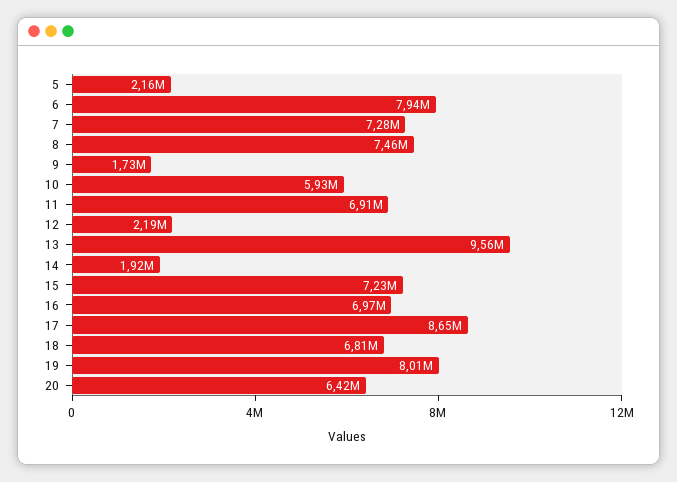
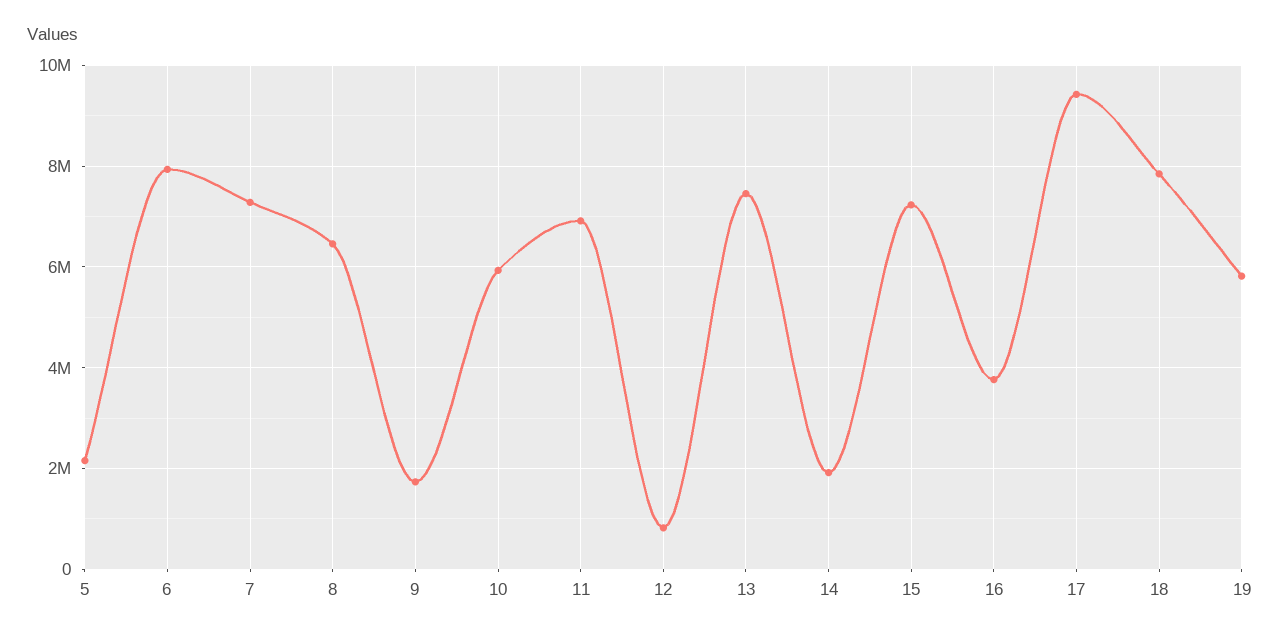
8: 7460000 -> 6400000
12: 2190000 -> 800000
13: 9560000 -> 7400000
16: 6970000 -> 3800000
17: 8650000 -> 9400000
18: 6810000 -> 7800000
19: 8010000 -> 5800000
20: 6420000 -> none

